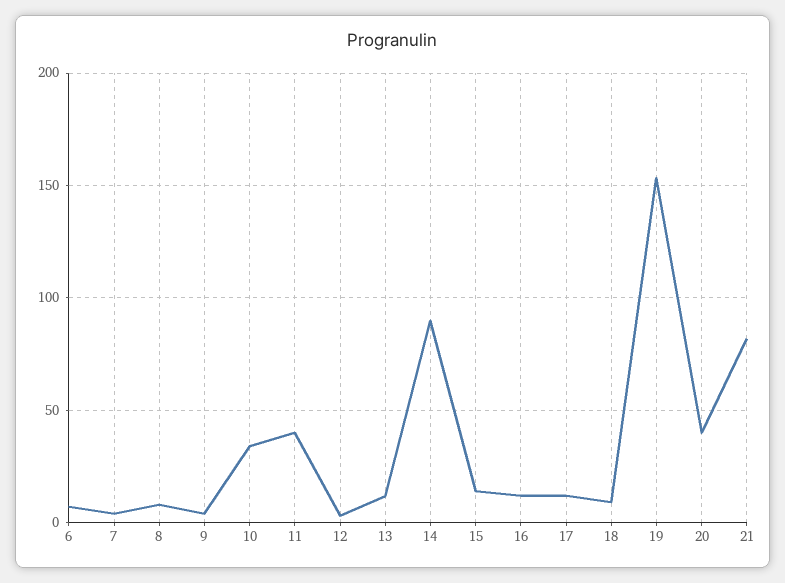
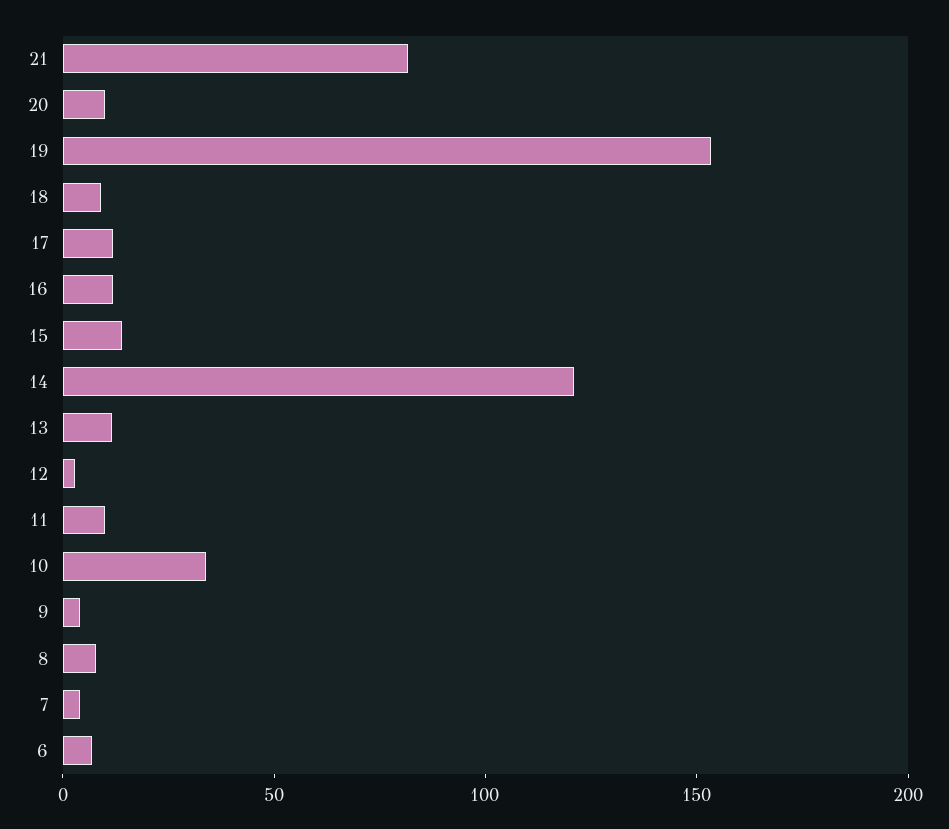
11: 40 -> 10
14: 90 -> 120
20: 40 -> 10

